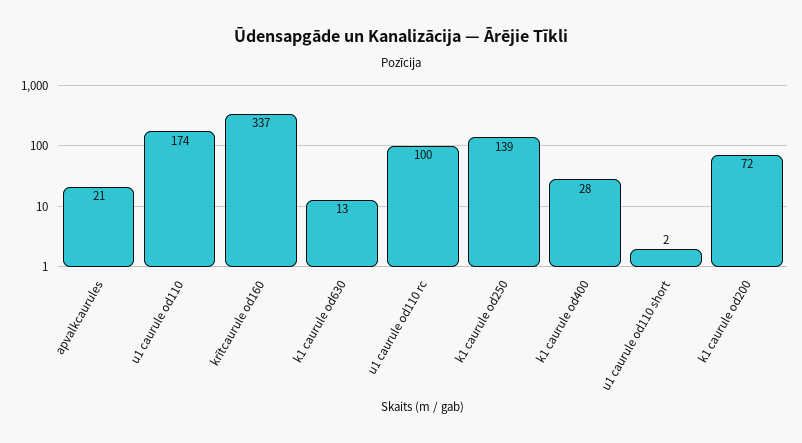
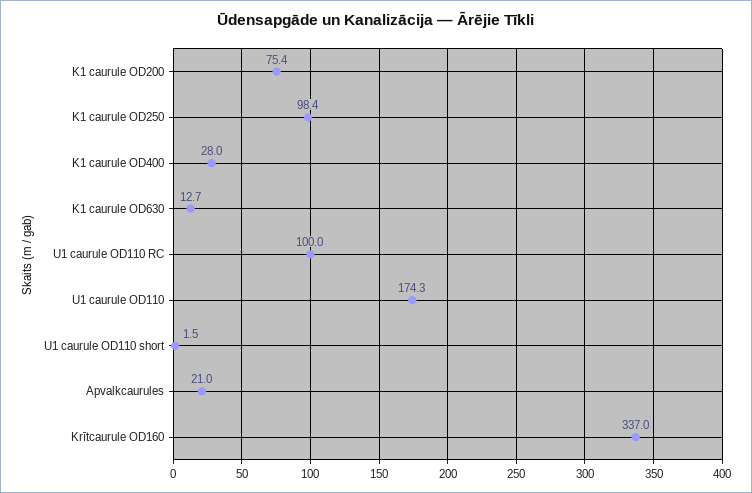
k1 caurule od250: 139 -> 98.4
k1 caurule od200: 72 -> 75.4

